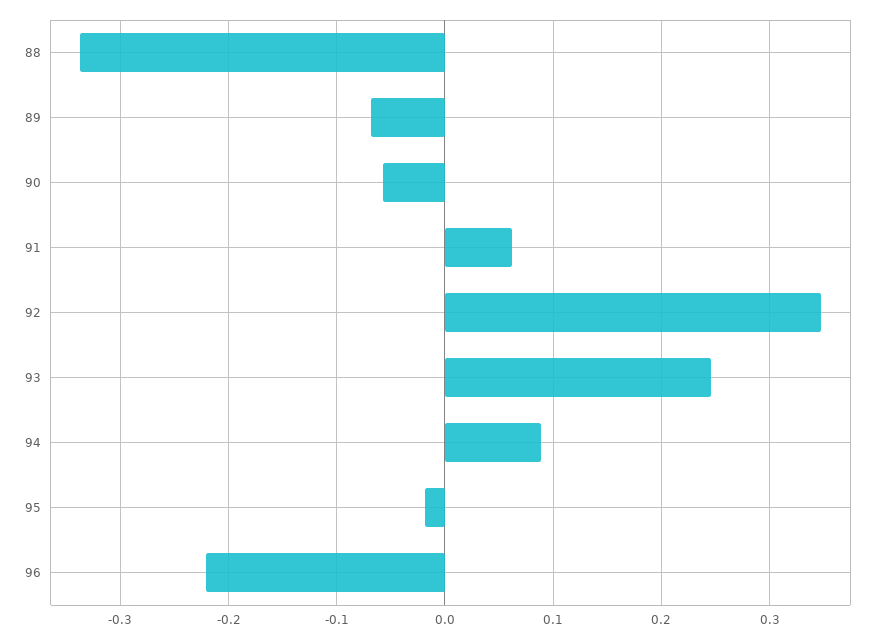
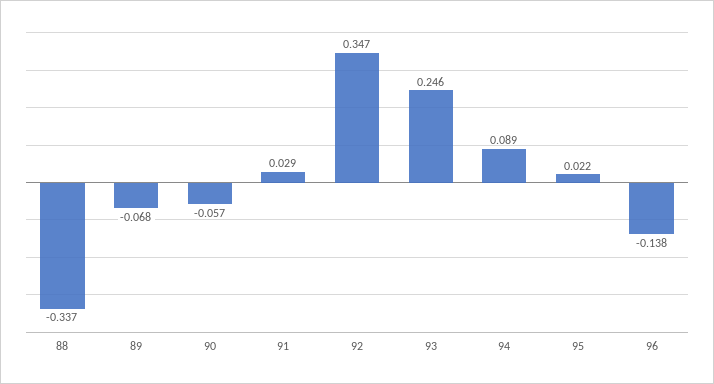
91: 0.06 -> 0.029
95: -0.02 -> 0.022
96: -0.22 -> -0.138

